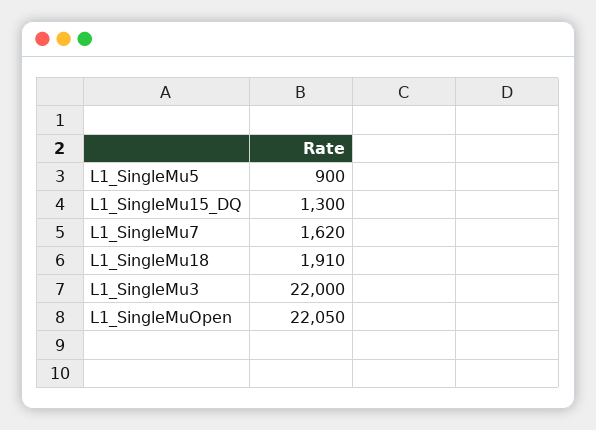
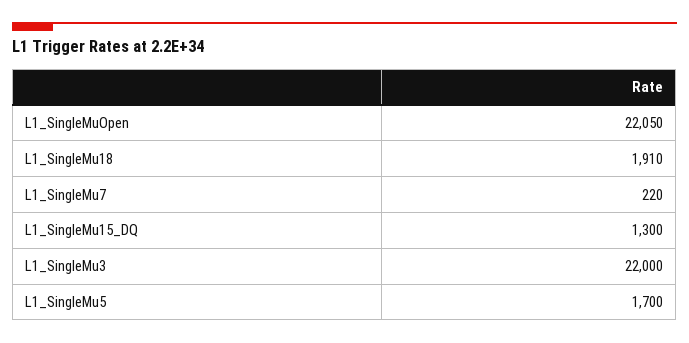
L1_SingleMu5: 900 -> 1700
L1_SingleMu7: 1620 -> 220

